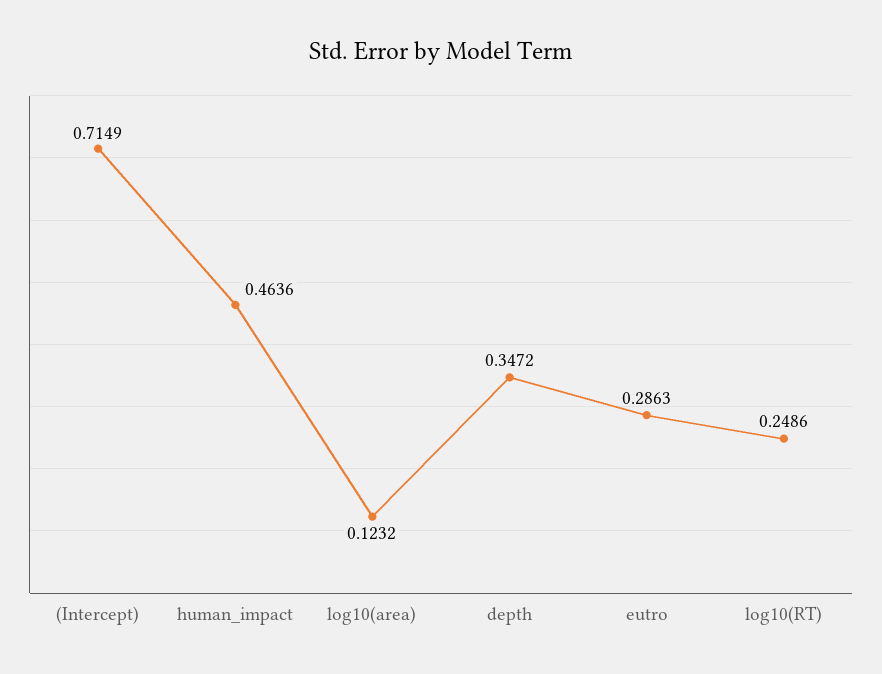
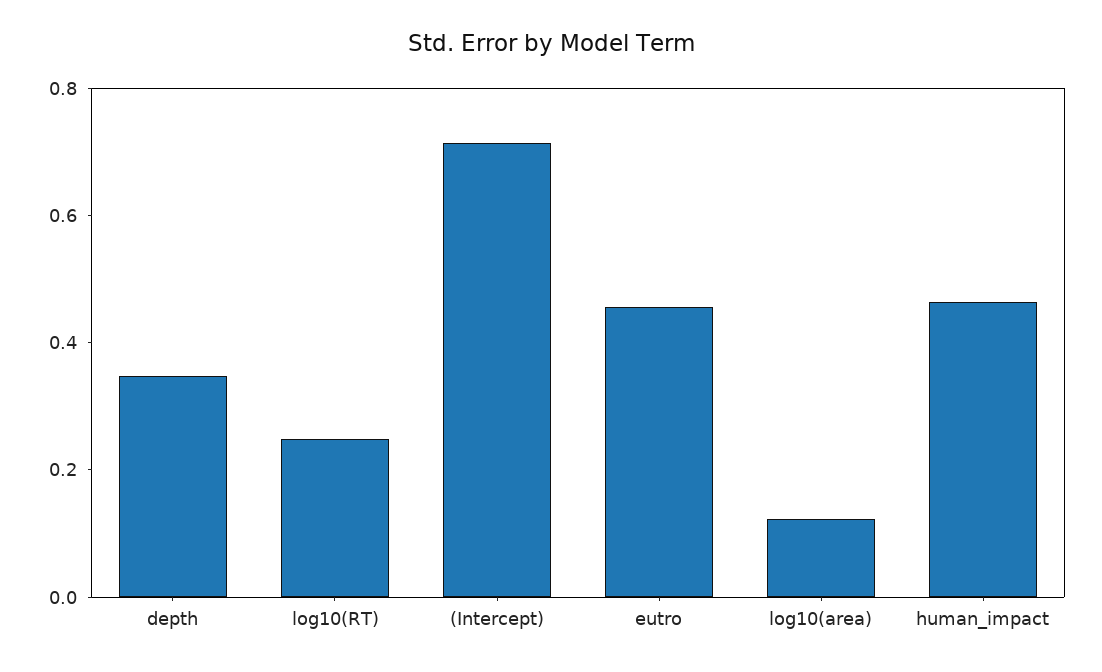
eutro: 0.2863 -> 0.45

